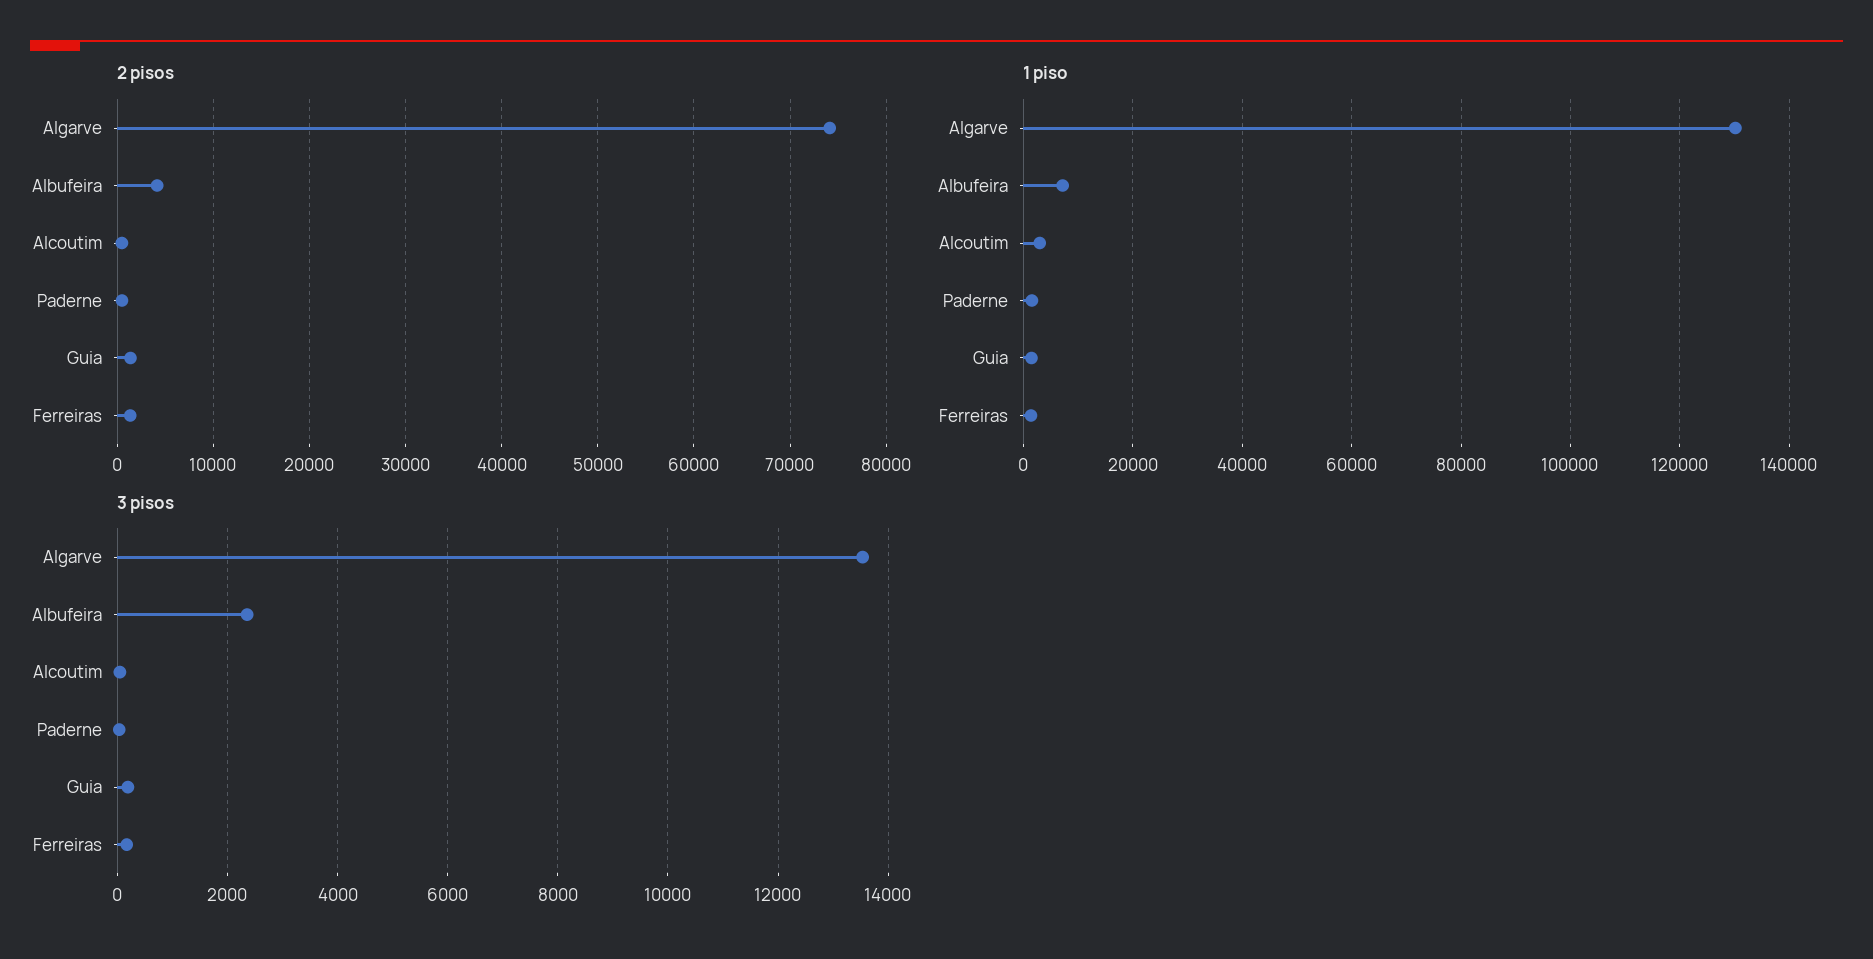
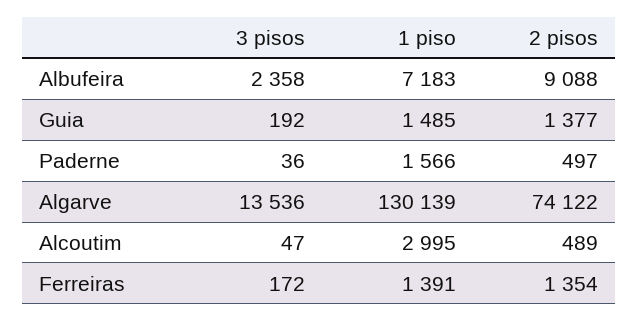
2 pisos, Albufeira: 4000 -> 9088

